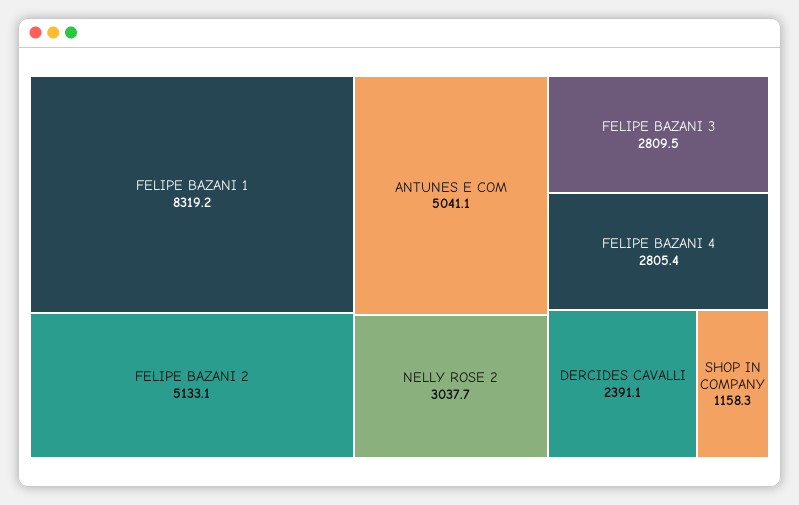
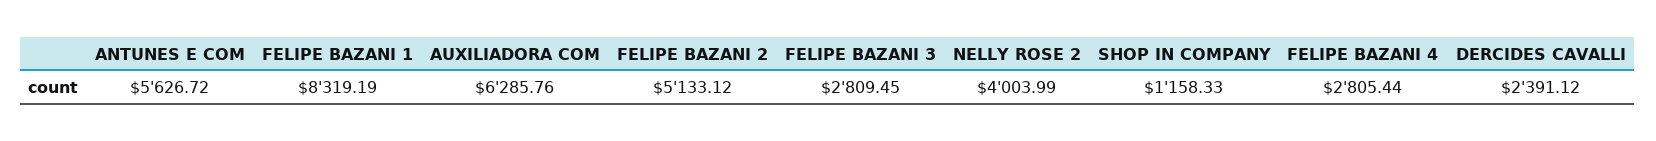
ANTUNES E COM: 5041.1 -> 5626.72
NELLY ROSE 2: 3037.7 -> 4003.99
AUXILIADORA COM: none -> 6285.76

